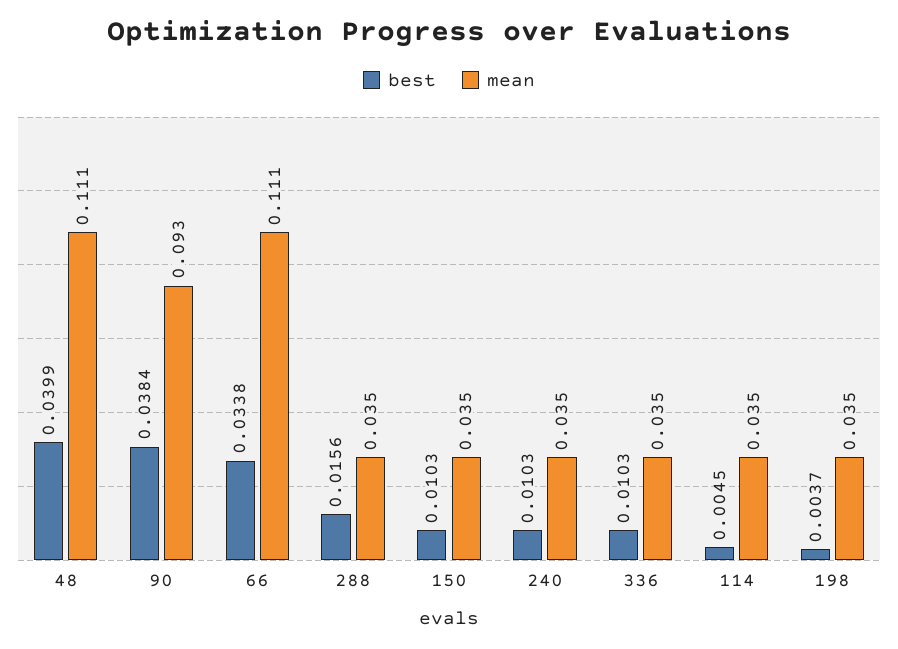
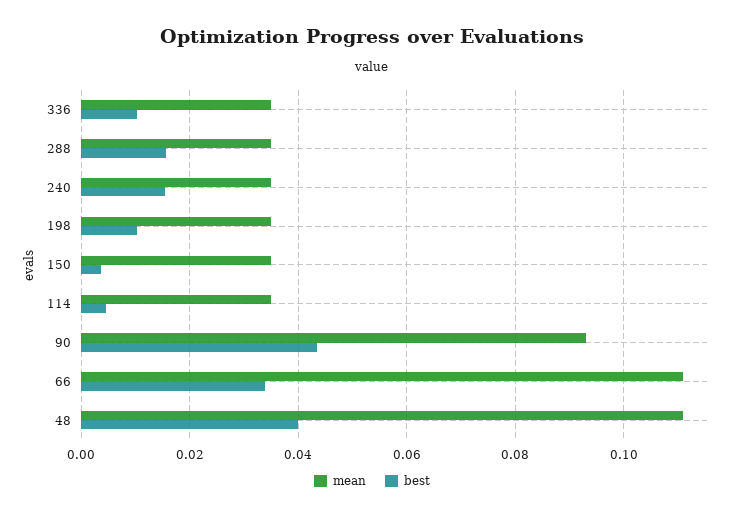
best, 90: 0.0384 -> 0.044
best, 150: 0.0103 -> 0.004
best, 240: 0.0103 -> 0.016
best, 198: 0.0037 -> 0.01

